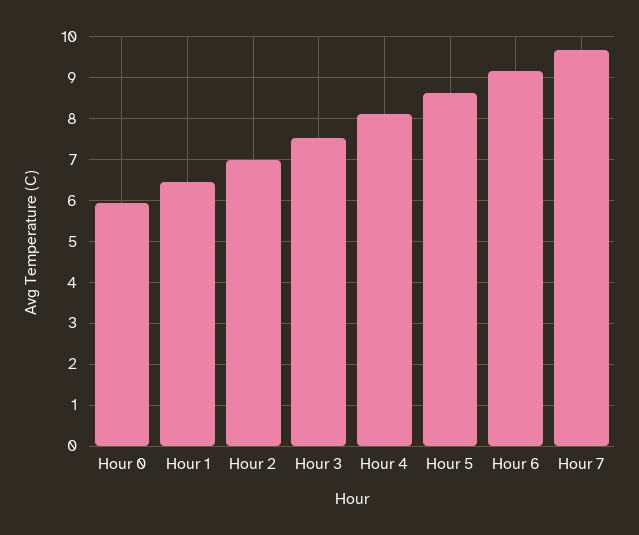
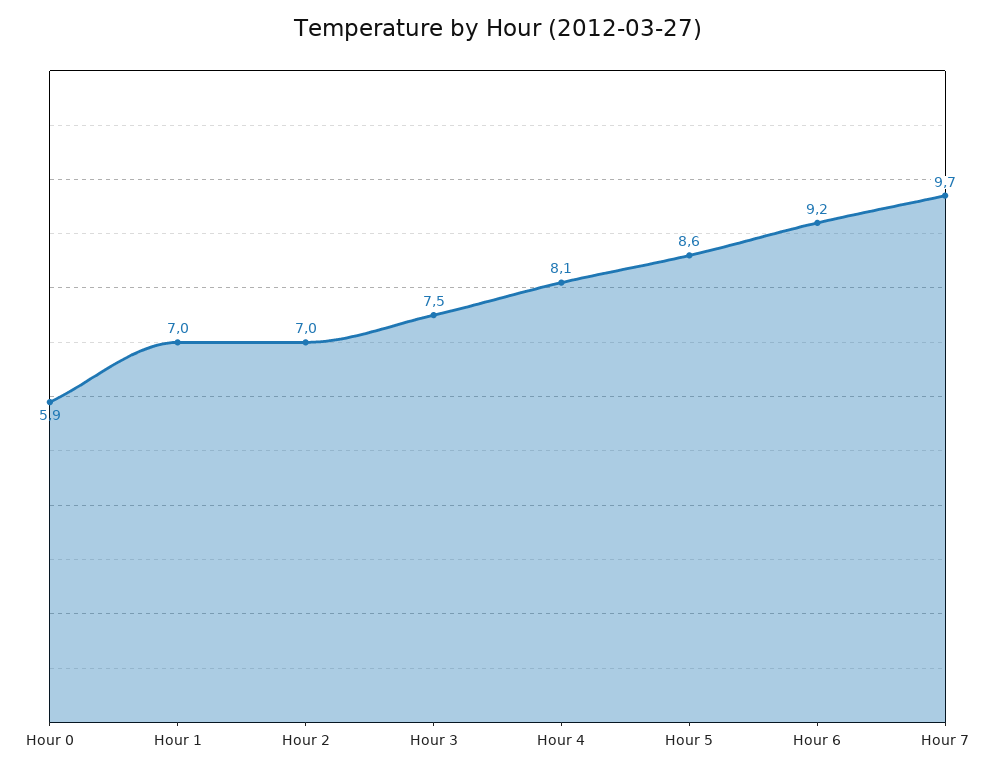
Hour 1: 6.4 -> 7

